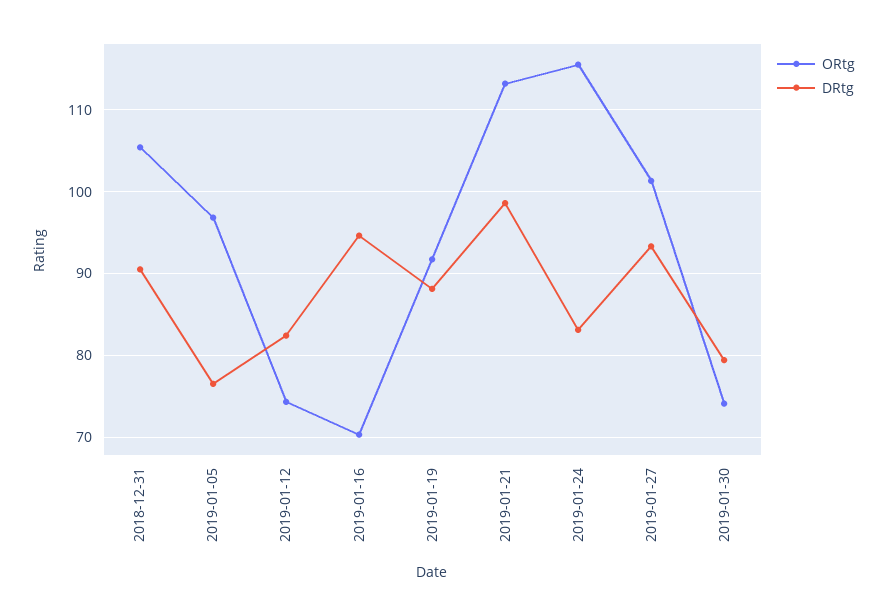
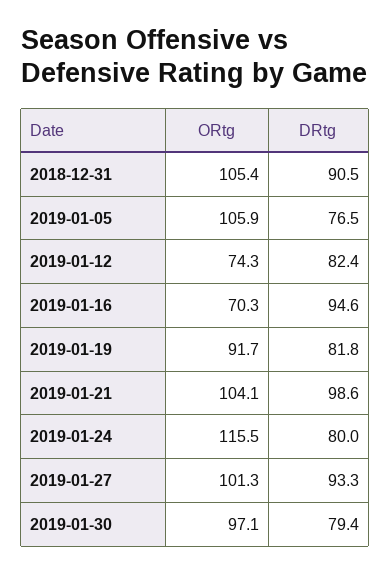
ORtg, 2019-01-05: 97 -> 105.9
DRtg, 2019-01-19: 88 -> 81.8
ORtg, 2019-01-21: 113 -> 104.1
DRtg, 2019-01-24: 83 -> 80
ORtg, 2019-01-30: 74 -> 97.1

